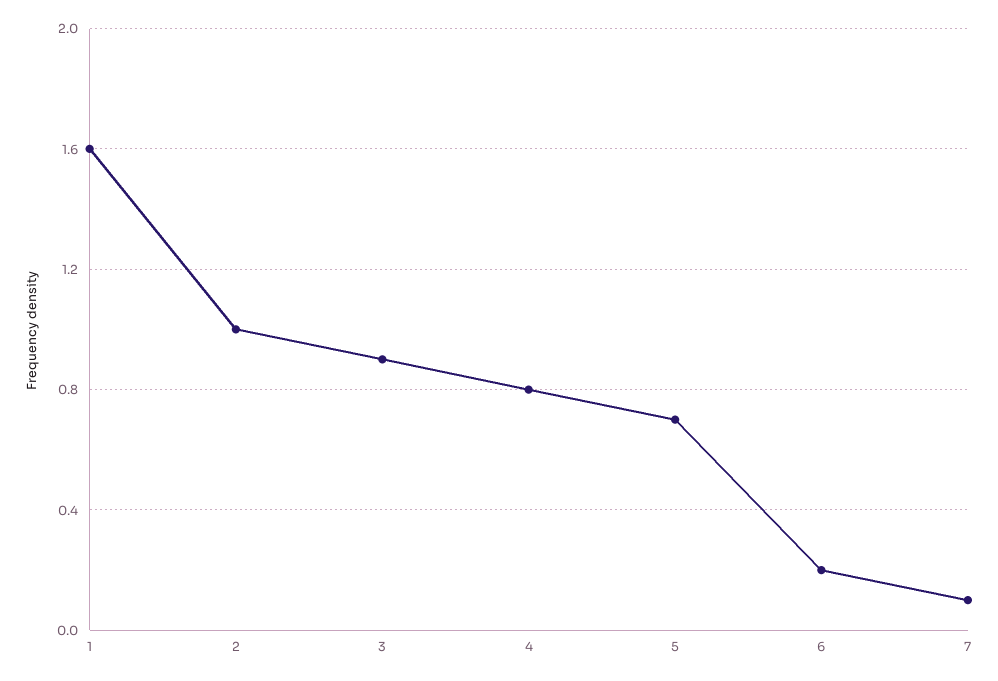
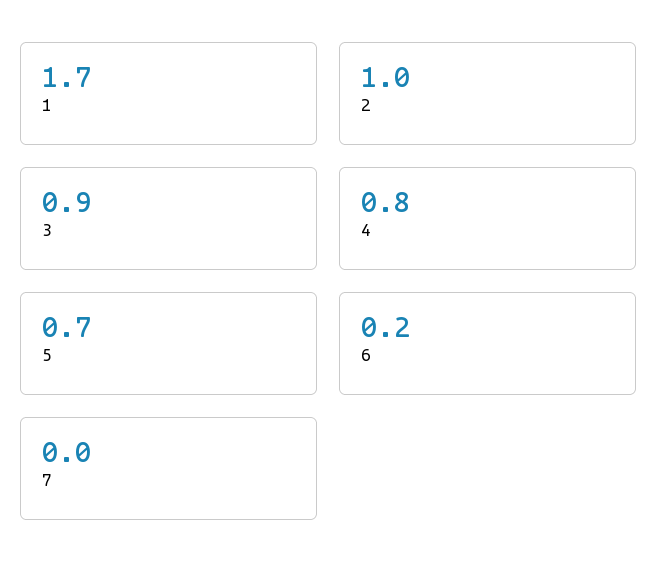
1: 1.6 -> 1.7
7: 0.1 -> 0

